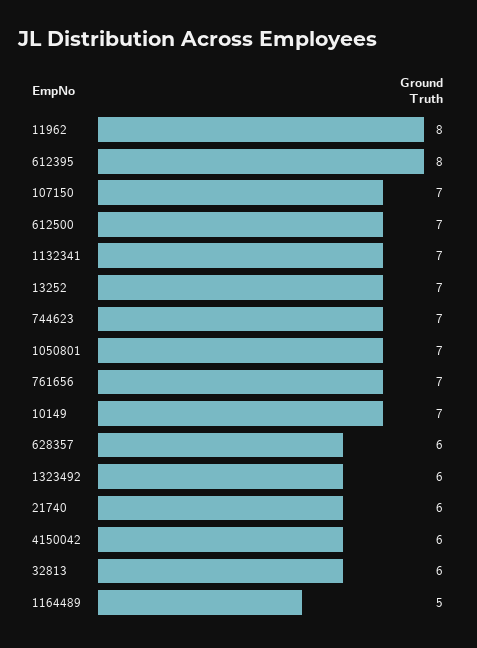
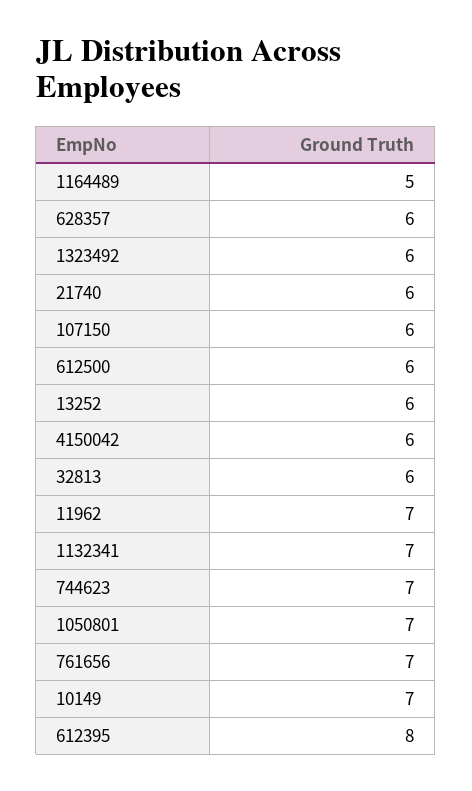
11962: 8 -> 7
107150: 7 -> 6
612500: 7 -> 6
13252: 7 -> 6

